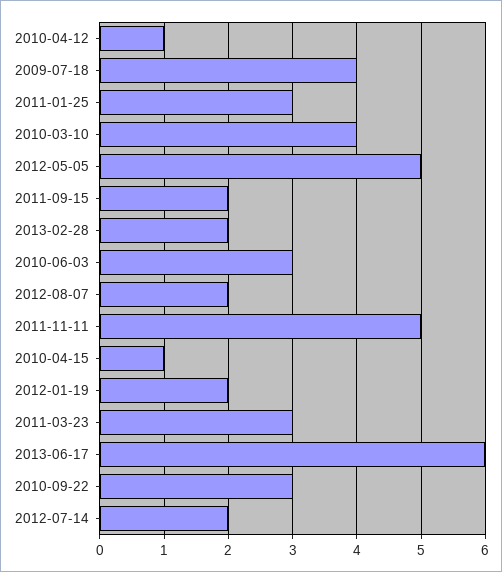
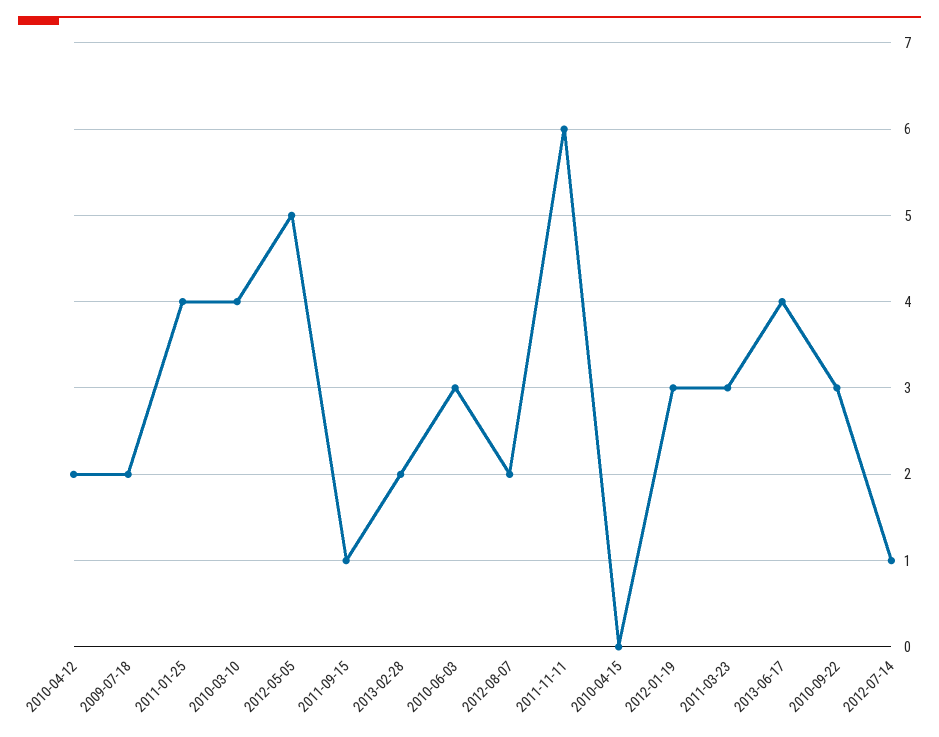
2010-04-12: 1 -> 2
2009-07-18: 4 -> 2
2011-01-25: 3 -> 4
2011-09-15: 2 -> 1
2011-11-11: 5 -> 6
2010-04-15: 1 -> 0
2012-01-19: 2 -> 3
2013-06-17: 6 -> 4
2012-07-14: 2 -> 1

